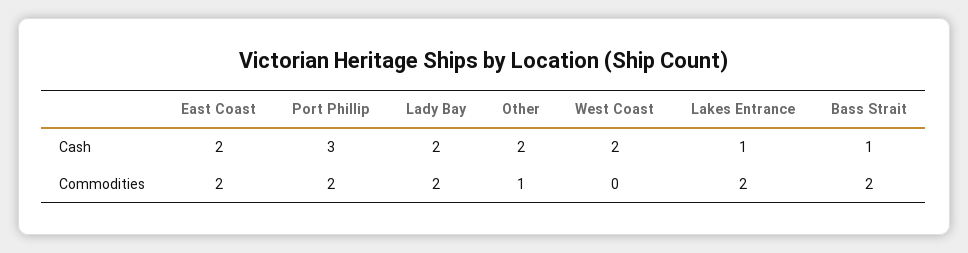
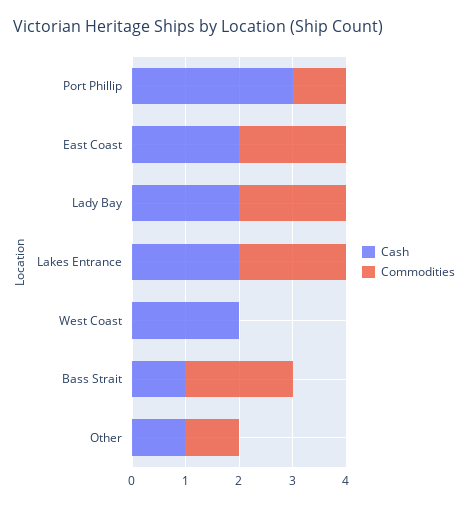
Cash, Other: 2 -> 1
Cash, Lakes Entrance: 1 -> 2
Commodities, Port Phillip: 2 -> 1

